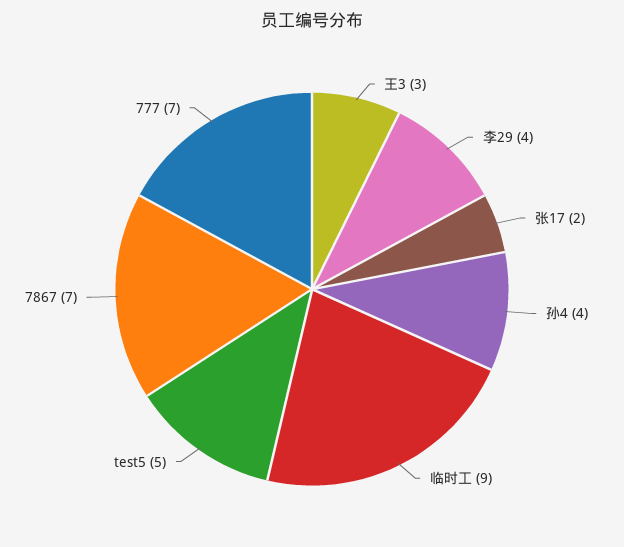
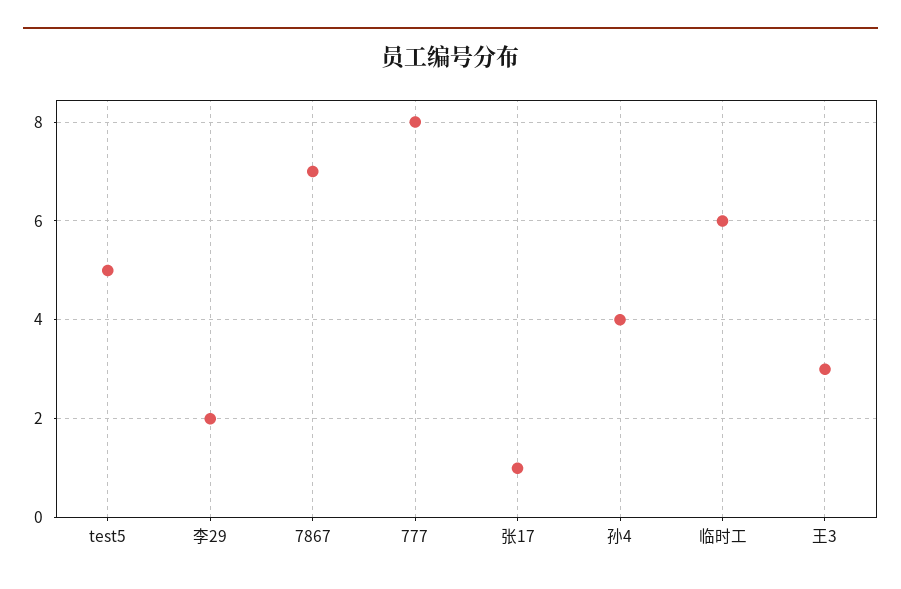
李29: 4 -> 2
张17: 2 -> 1
临时工: 9 -> 6
777: 7 -> 8

